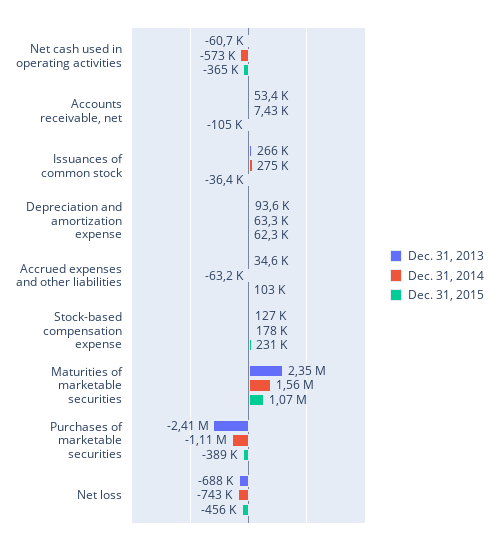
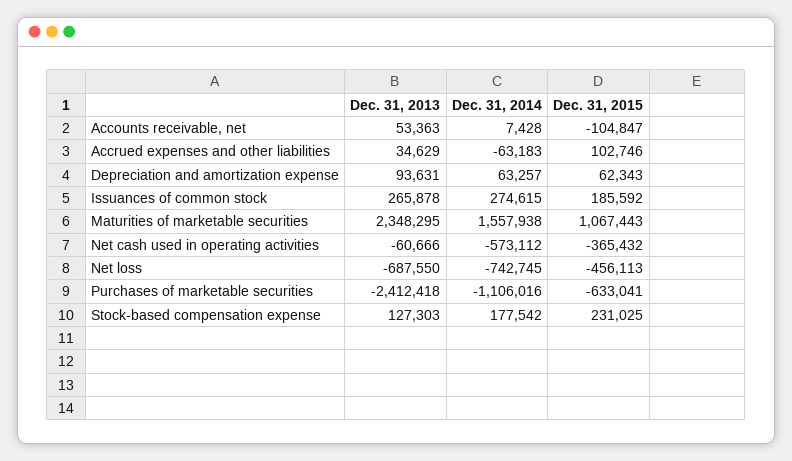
Dec. 31, 2015, Issuances of common stock: -36400 -> 185592
Dec. 31, 2015, Purchases of marketable securities: -389000 -> -633041

